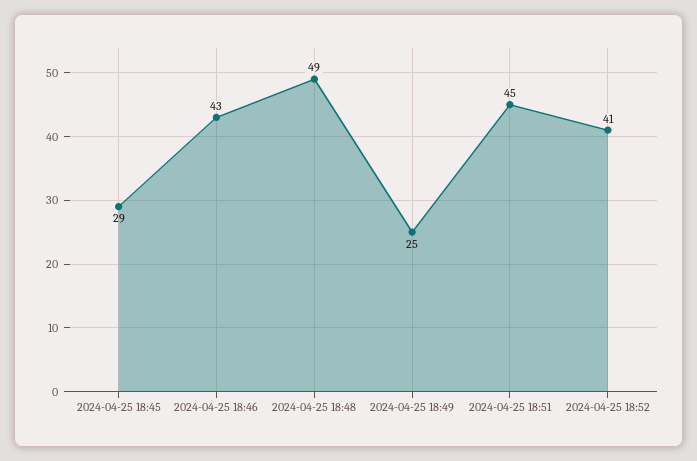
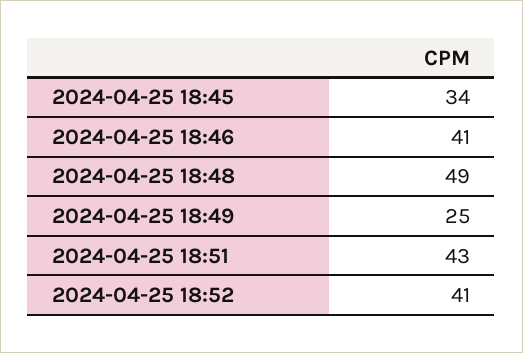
2024-04-25 18:45: 29 -> 34
2024-04-25 18:46: 43 -> 41
2024-04-25 18:51: 45 -> 43

